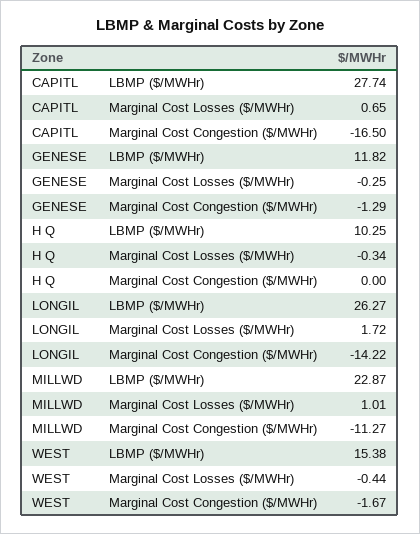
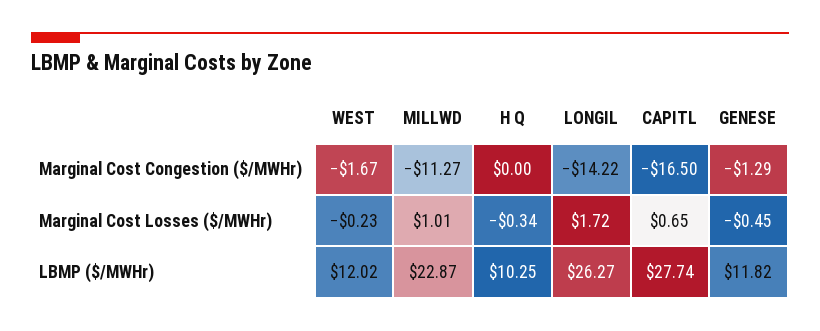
GENESE, Marginal Cost Losses ($/MWHr): -0.25 -> -0.45
WEST, LBMP ($/MWHr): 15.38 -> 12.02
WEST, Marginal Cost Losses ($/MWHr): -0.44 -> -0.23

